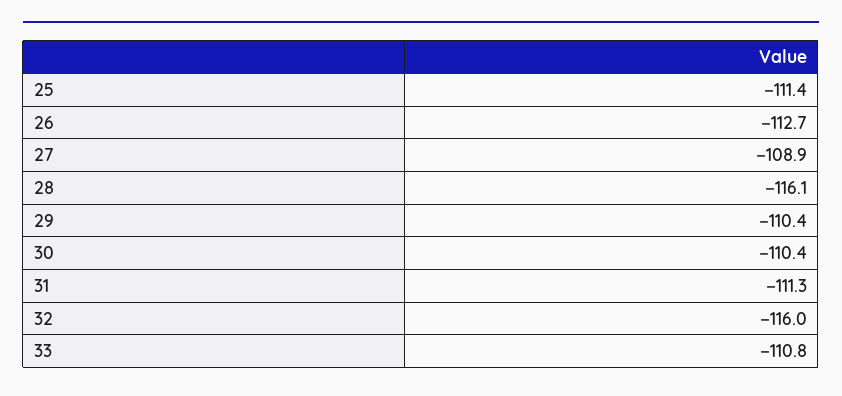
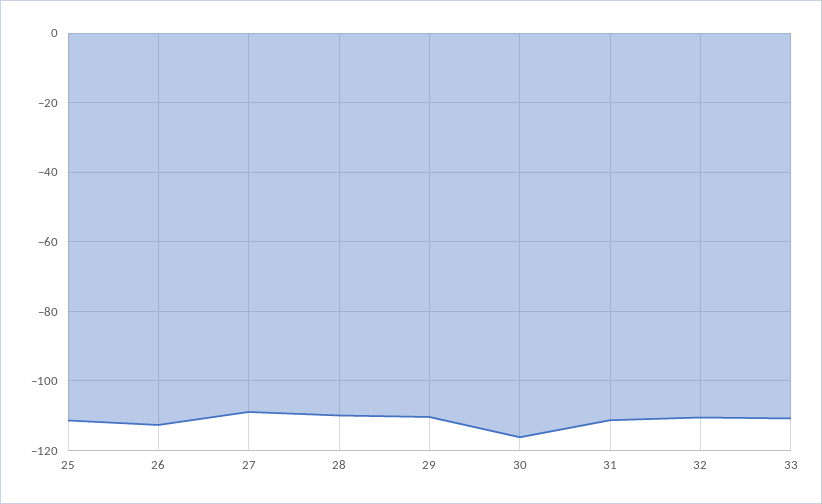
28: -116.1 -> -110
30: -110.4 -> -116
32: -116 -> -110

